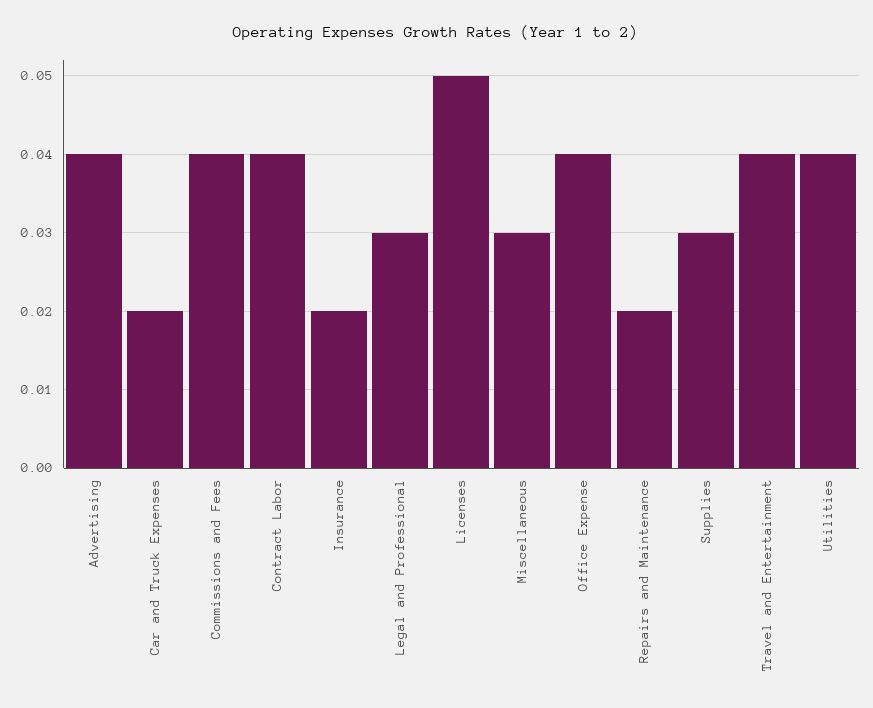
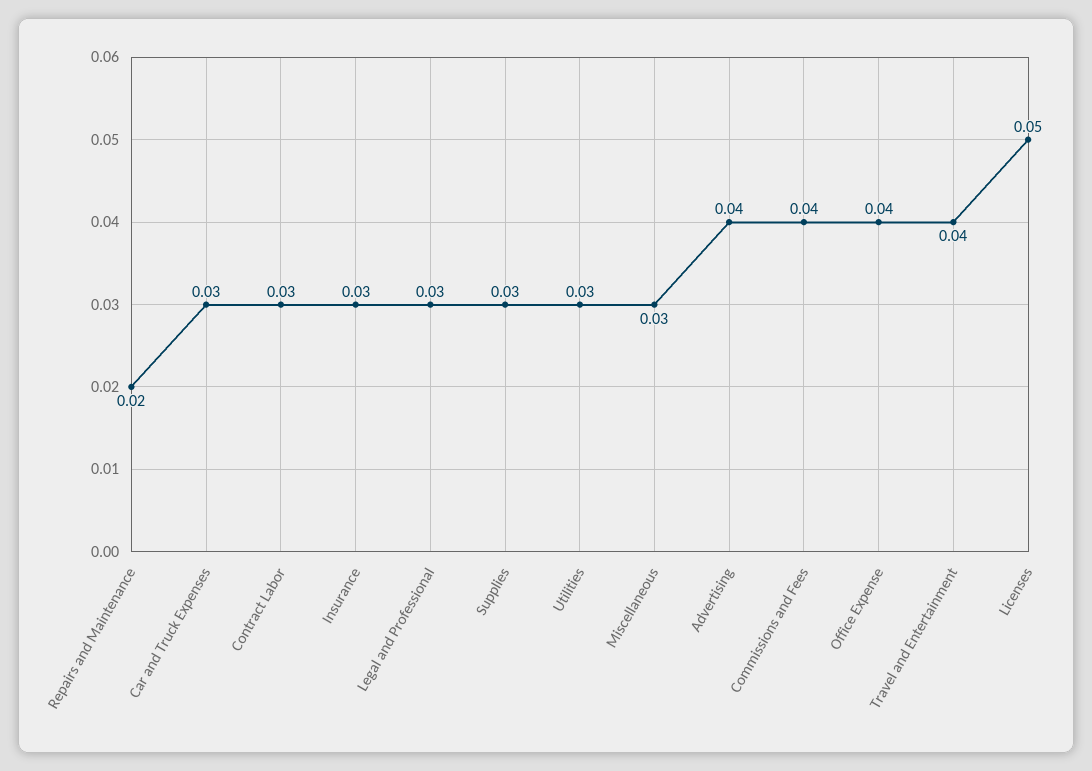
Car and Truck Expenses: 0.02 -> 0.03
Contract Labor: 0.04 -> 0.03
Insurance: 0.02 -> 0.03
Utilities: 0.04 -> 0.03

